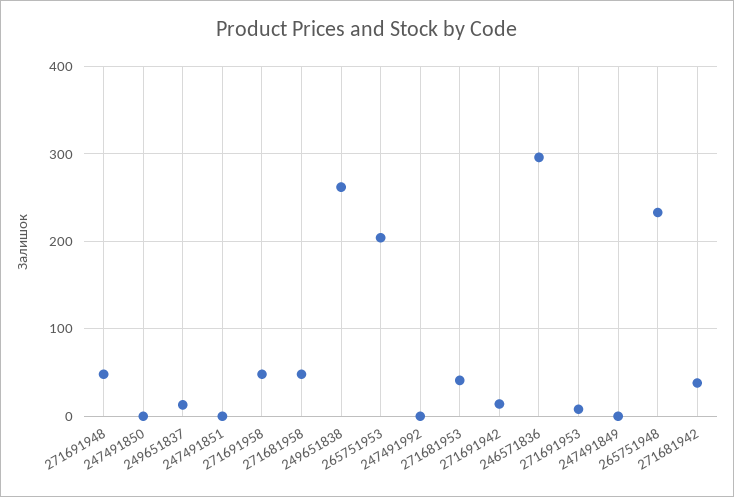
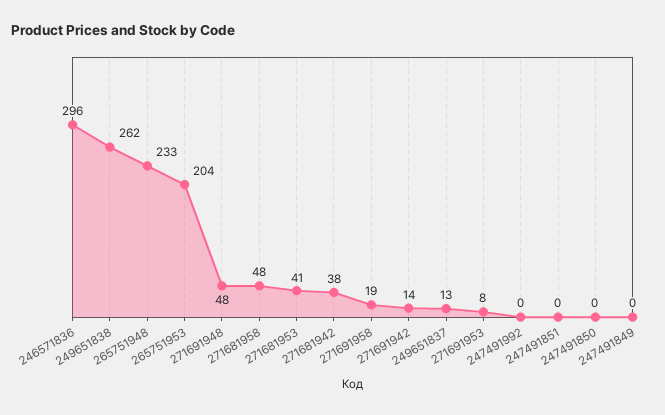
271691958: 50 -> 19

